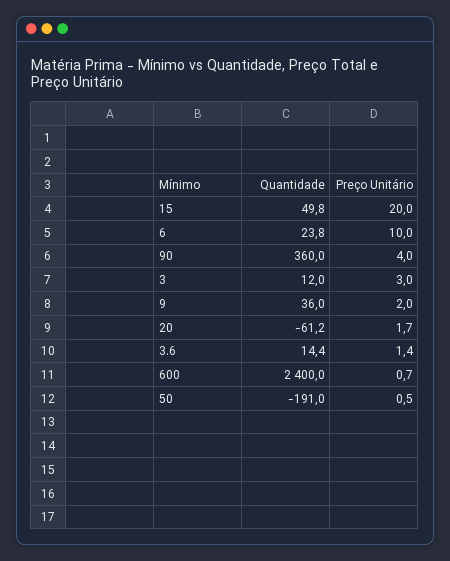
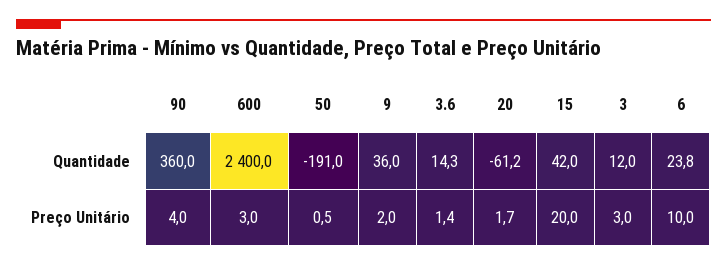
Quantidade, 15: 49.8 -> 42
Quantidade, 3.6: 14.4 -> 14.3
Preço Unitário, 600: 0.7 -> 3

